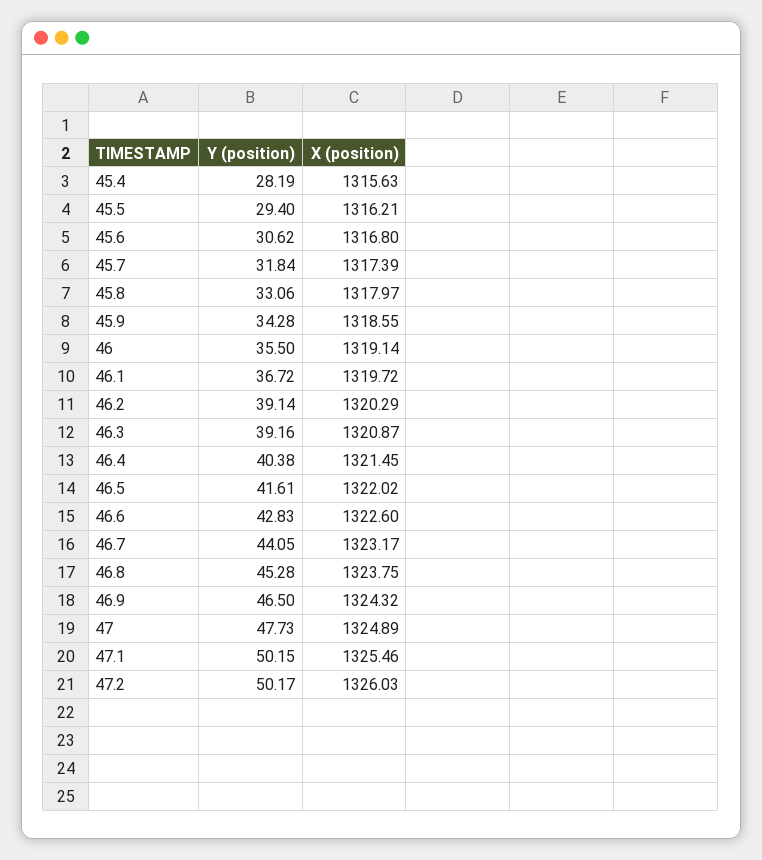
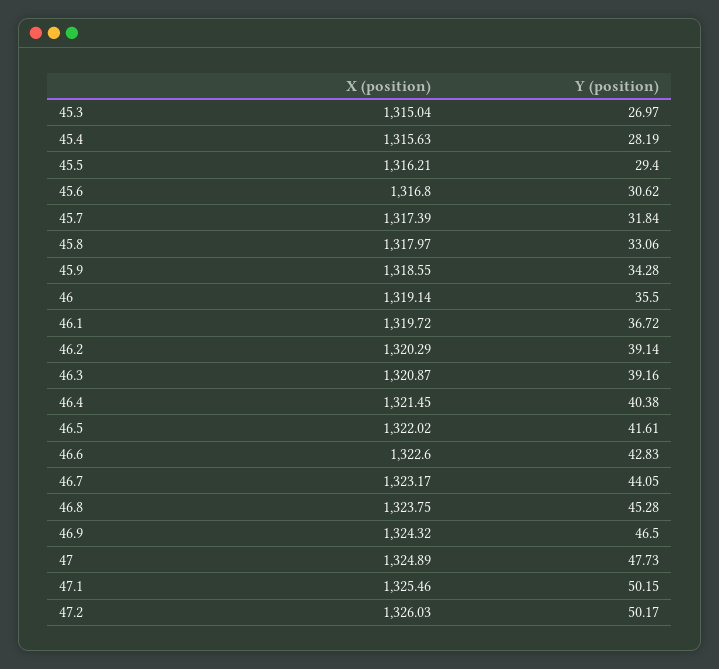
X (position), 45.3: none -> 1315.04
Y (position), 45.3: none -> 26.97

